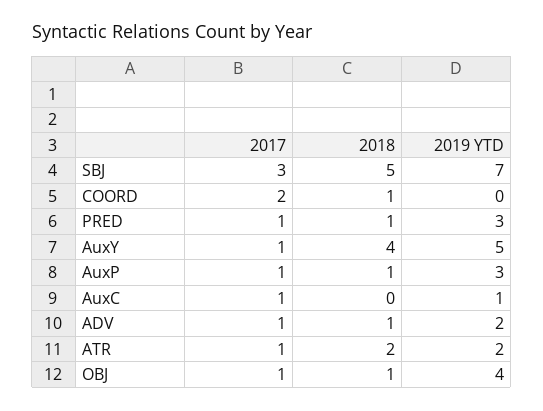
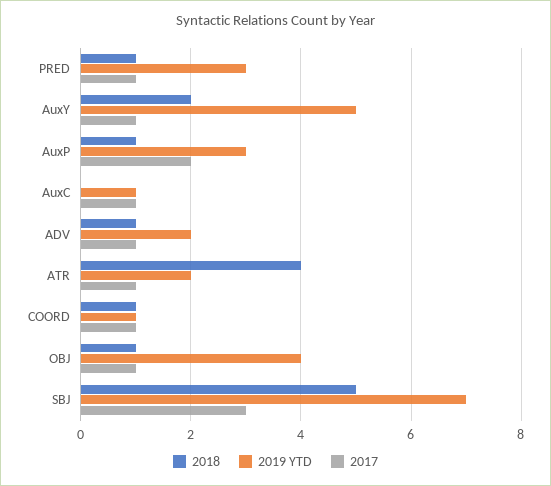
2017, COORD: 2 -> 1
2019 YTD, COORD: 0 -> 1
2018, AuxY: 4 -> 2
2017, AuxP: 1 -> 2
2018, ATR: 2 -> 4

